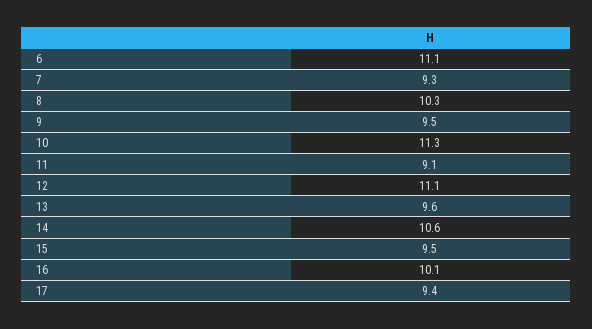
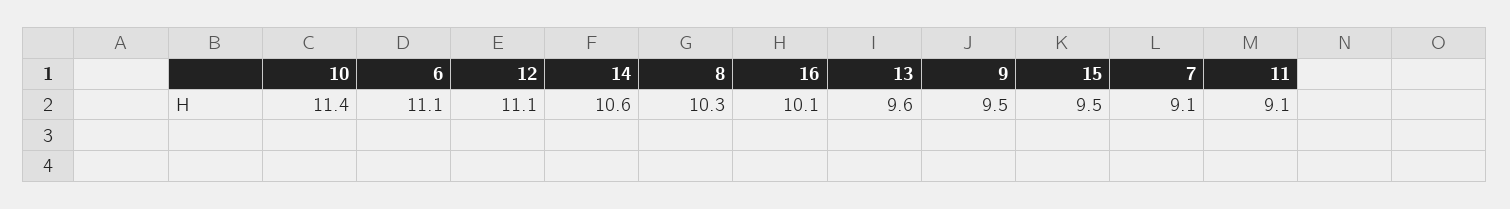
7: 9.3 -> 9.1
10: 11.3 -> 11.4
17: 9.4 -> none

